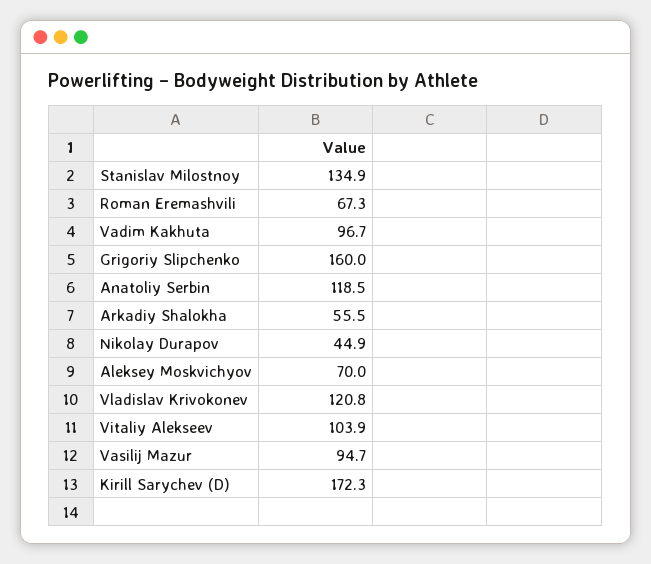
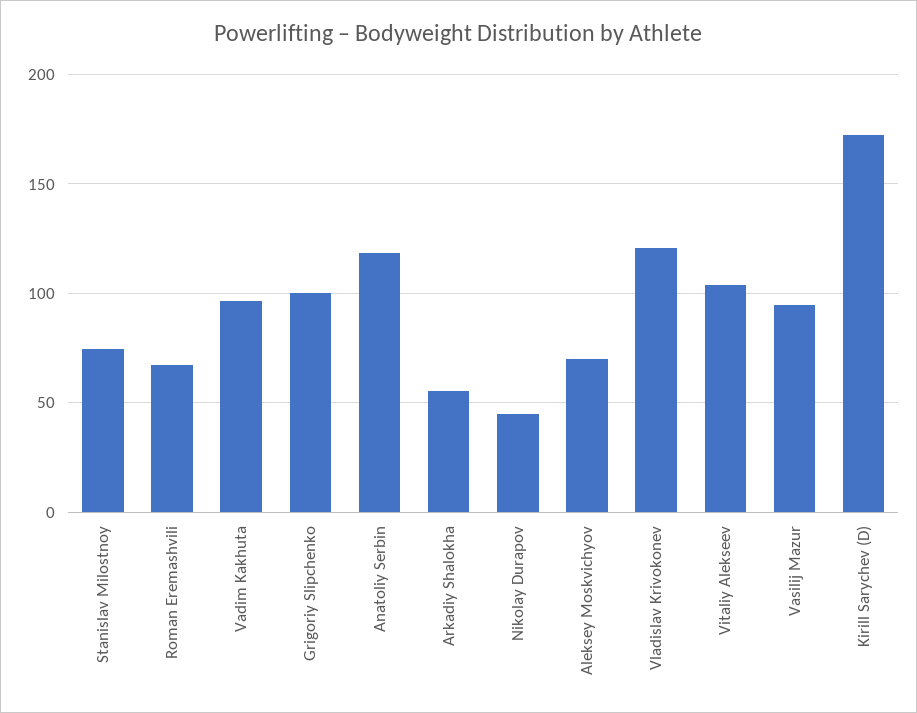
Stanislav Milostnoy: 134.9 -> 75
Grigoriy Slipchenko: 160 -> 100

